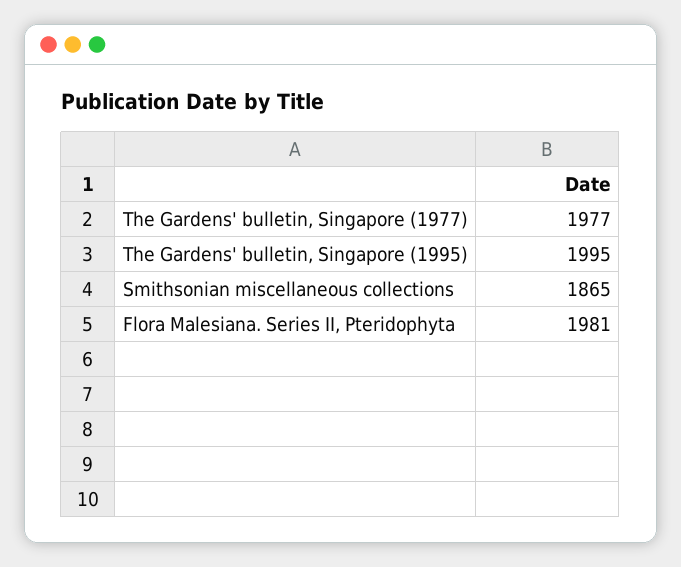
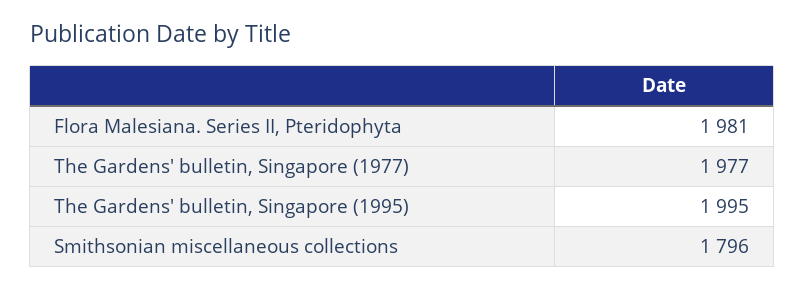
Smithsonian miscellaneous collections: 1865 -> 1796

